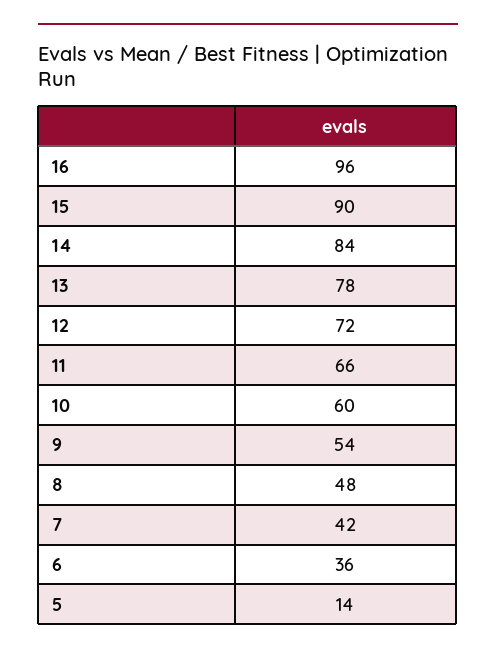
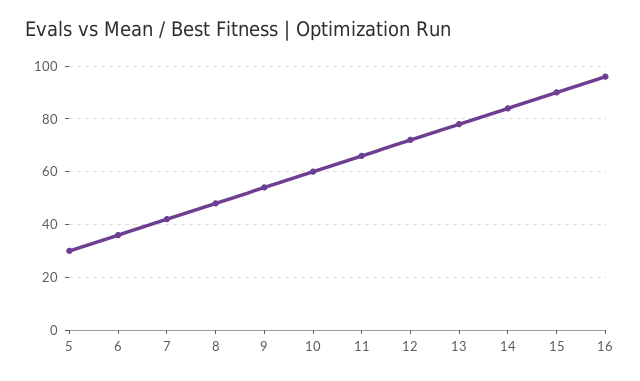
5: 14 -> 30

